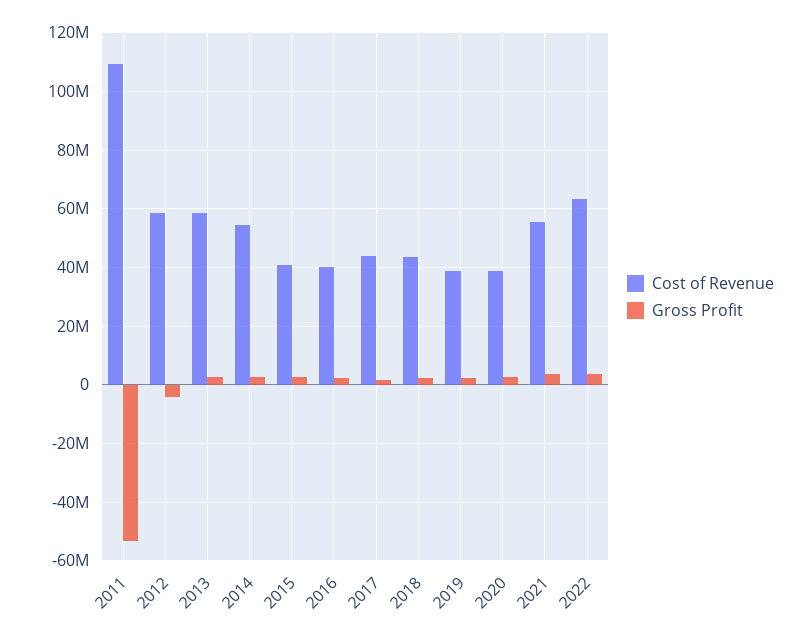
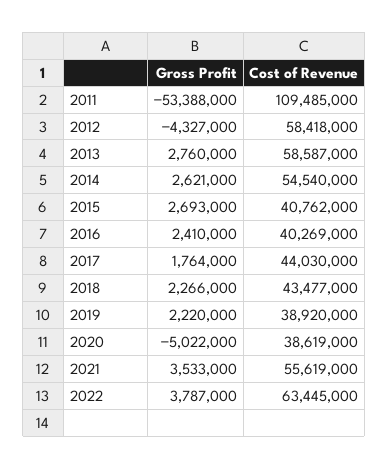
Gross Profit, 2020: 2500000 -> -5022000

